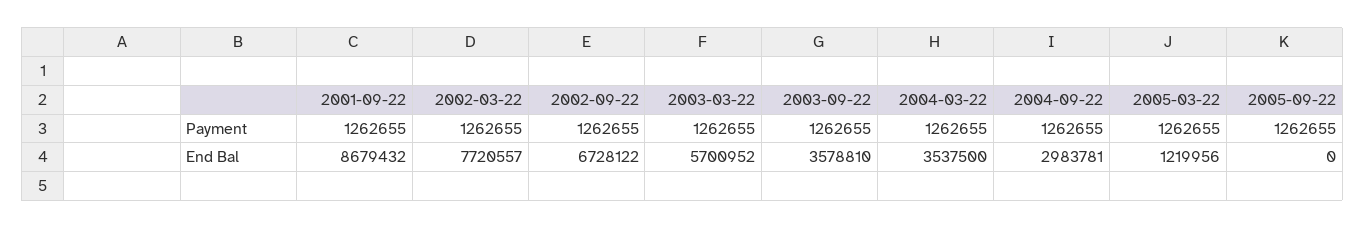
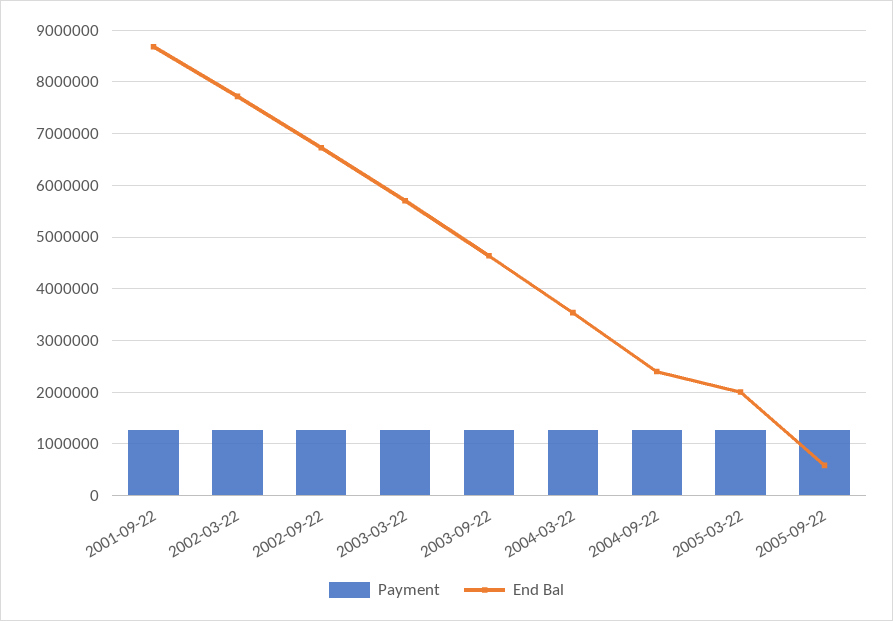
End Bal, 2003-09-22: 3578810 -> 4600000
End Bal, 2004-09-22: 2983781 -> 2400000
End Bal, 2005-03-22: 1219956 -> 2000000
End Bal, 2005-09-22: 0 -> 600000

